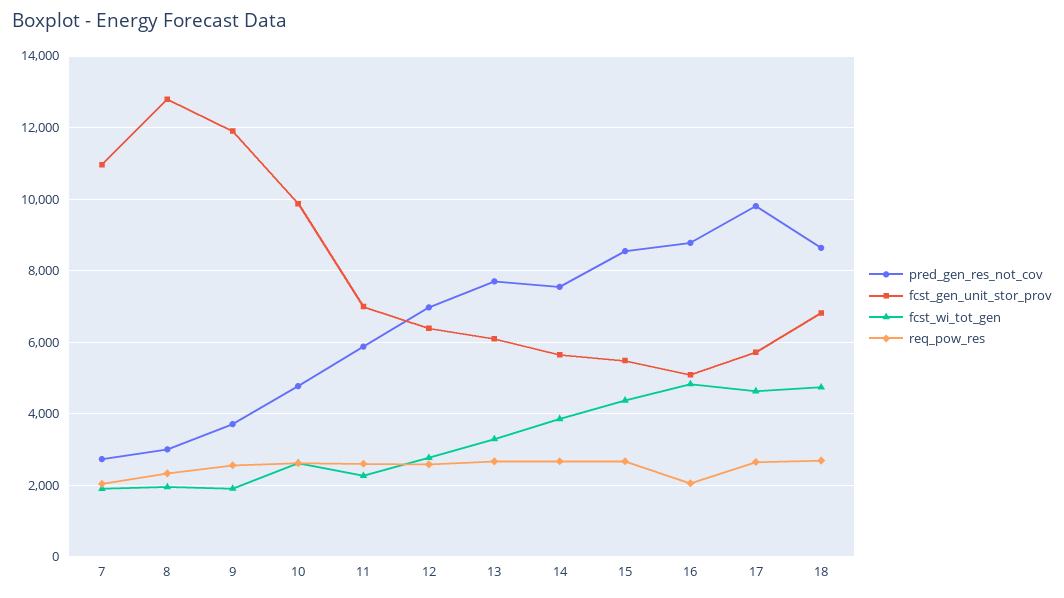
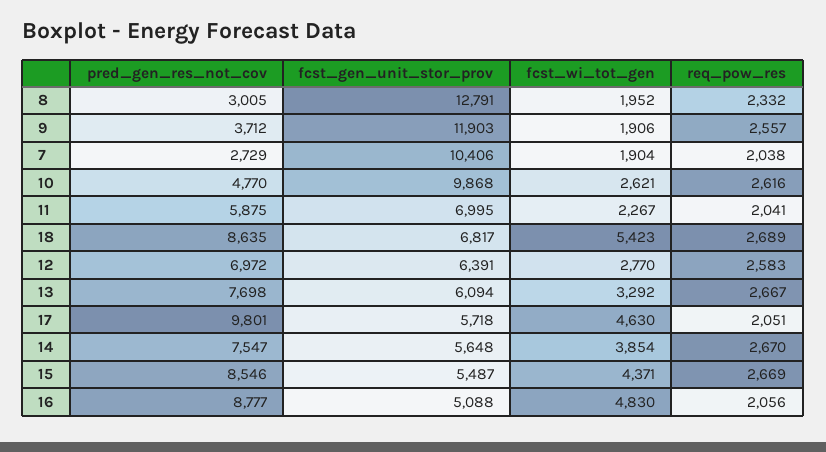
fcst_gen_unit_stor_prov, 7: 11000 -> 10406
req_pow_res, 11: 2600 -> 2041
req_pow_res, 17: 2600 -> 2051
fcst_wi_tot_gen, 18: 4800 -> 5423

